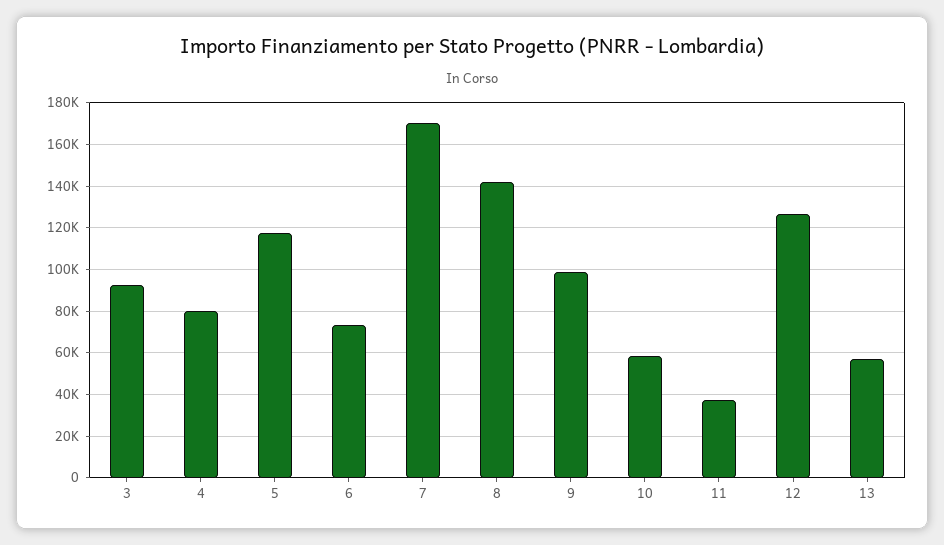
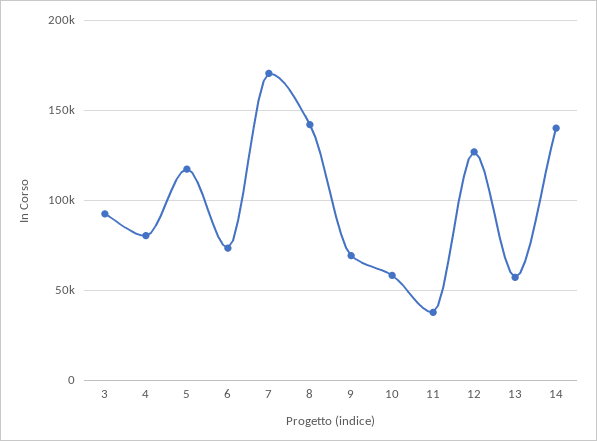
9: 100000 -> 70000
14: none -> 140000

